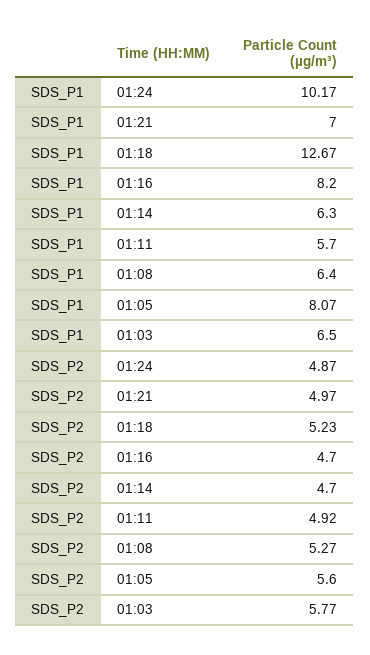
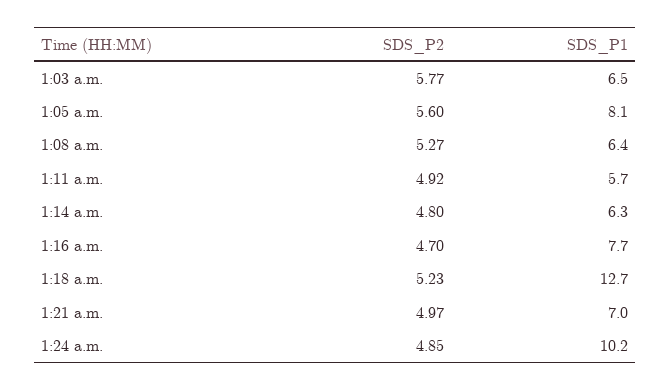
SDS_P1, 01:16: 8.2 -> 7.7
SDS_P2, 01:24: 4.87 -> 4.85
SDS_P2, 01:14: 4.7 -> 4.8

